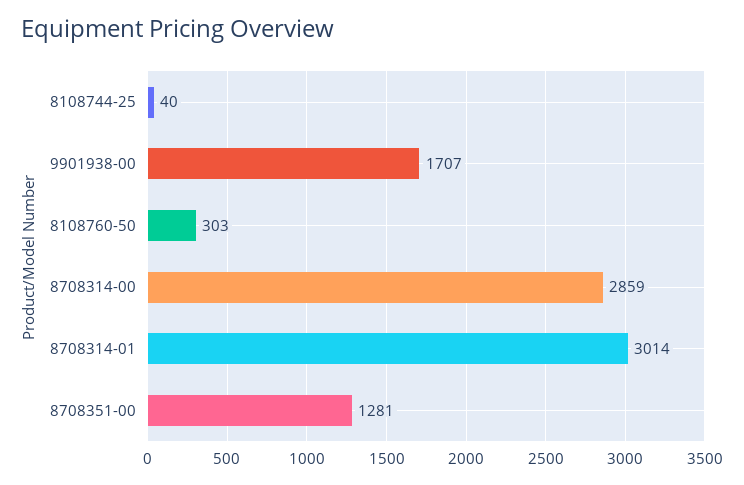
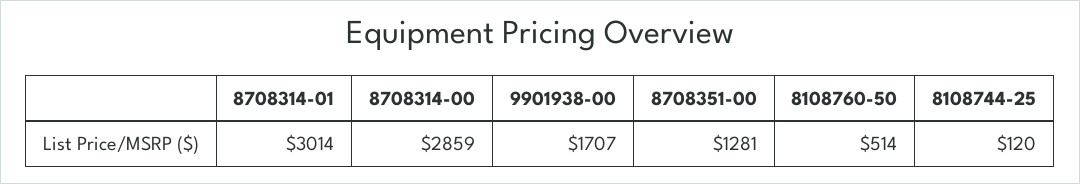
8108744-25: 40 -> 120
8108760-50: 303 -> 514

